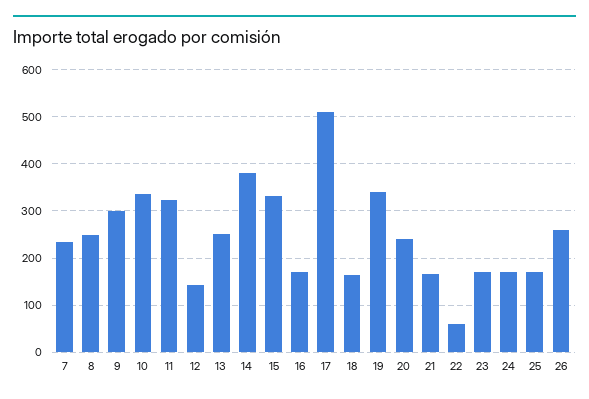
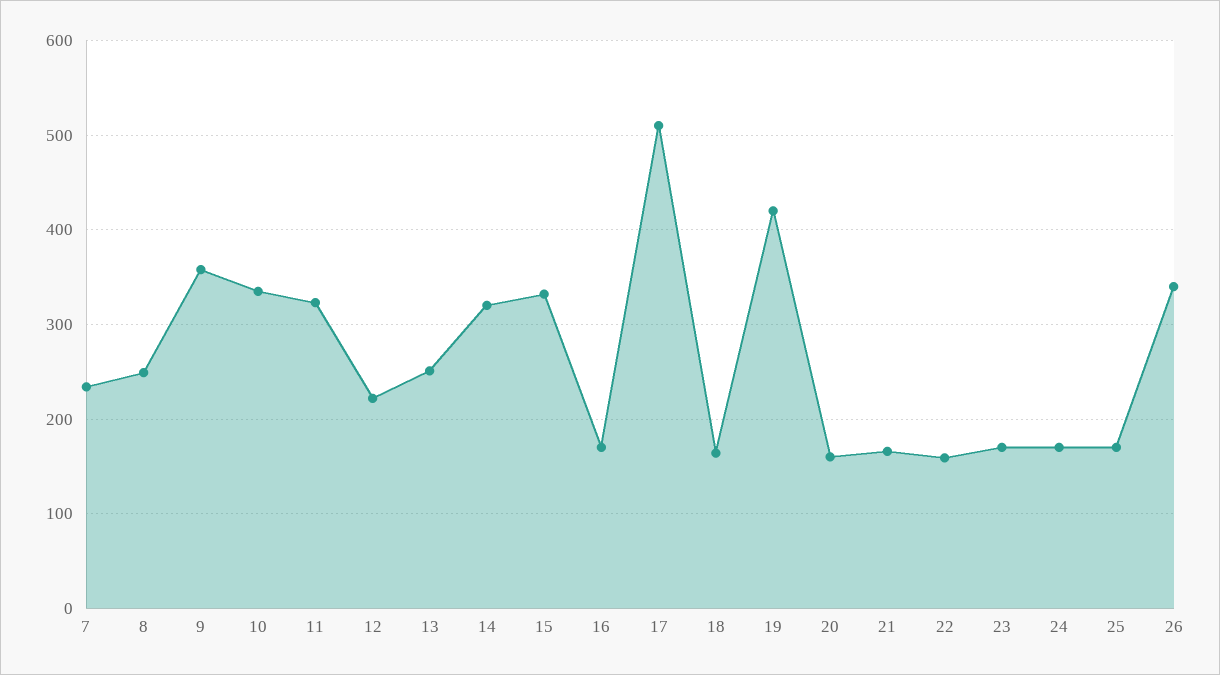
9: 300 -> 360
12: 140 -> 220
14: 380 -> 320
19: 340 -> 420
20: 240 -> 160
22: 60 -> 160
26: 260 -> 340

